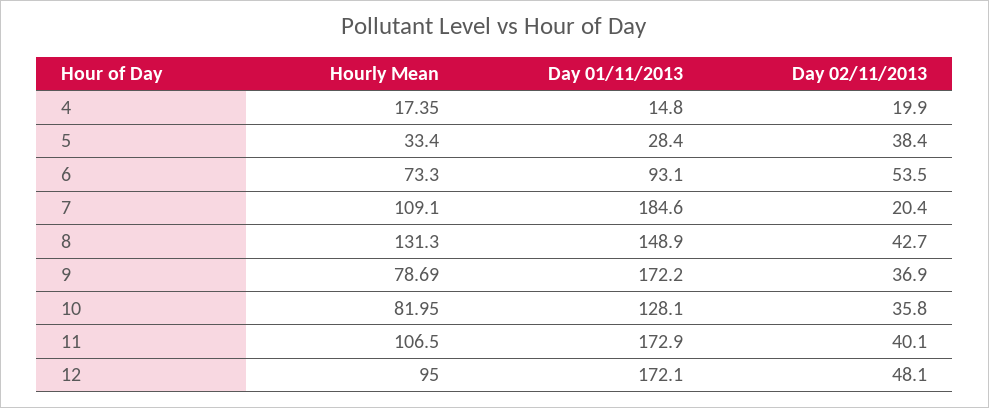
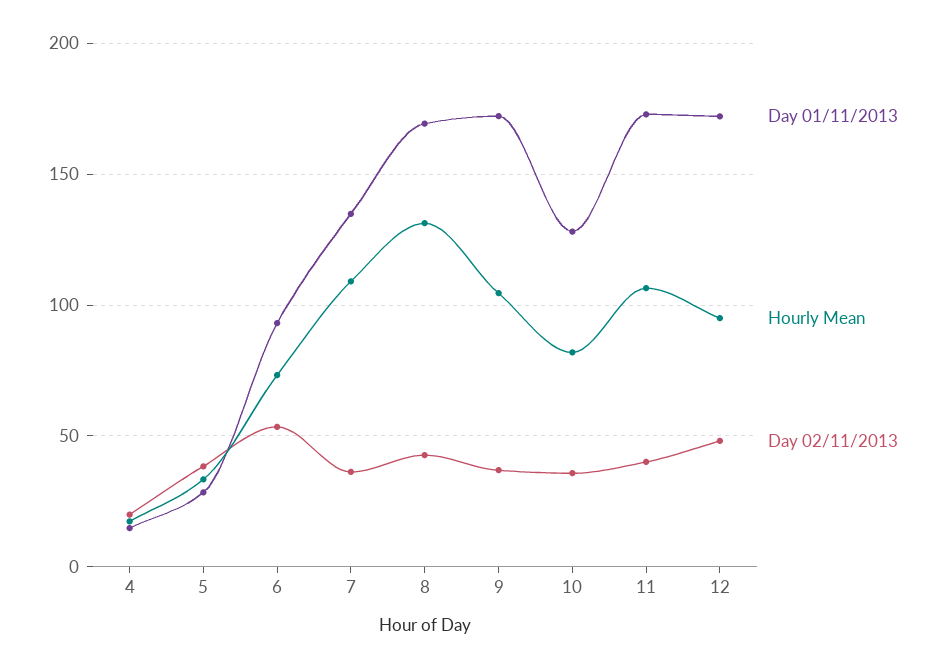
Day 01/11/2013, 7: 184.6 -> 135
Day 02/11/2013, 7: 20.4 -> 35
Day 01/11/2013, 8: 148.9 -> 170
Hourly Mean, 9: 78.69 -> 105

